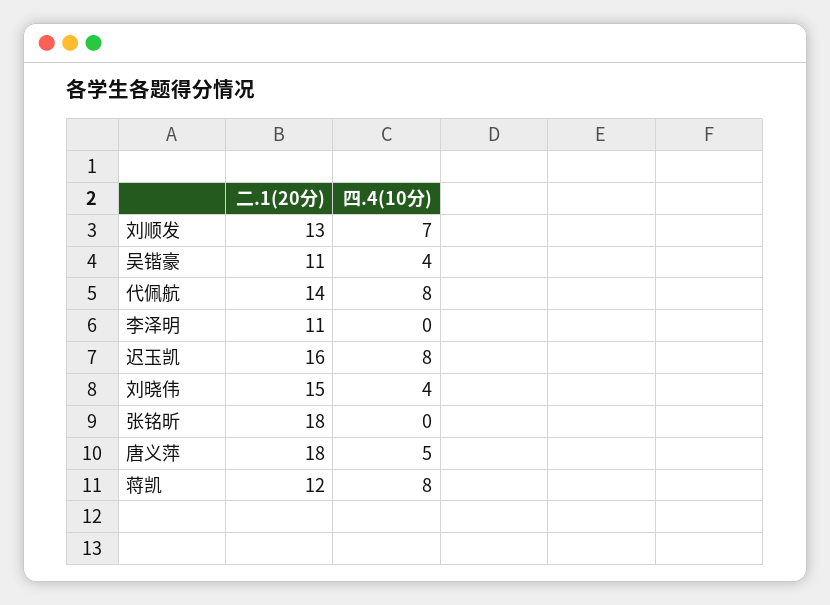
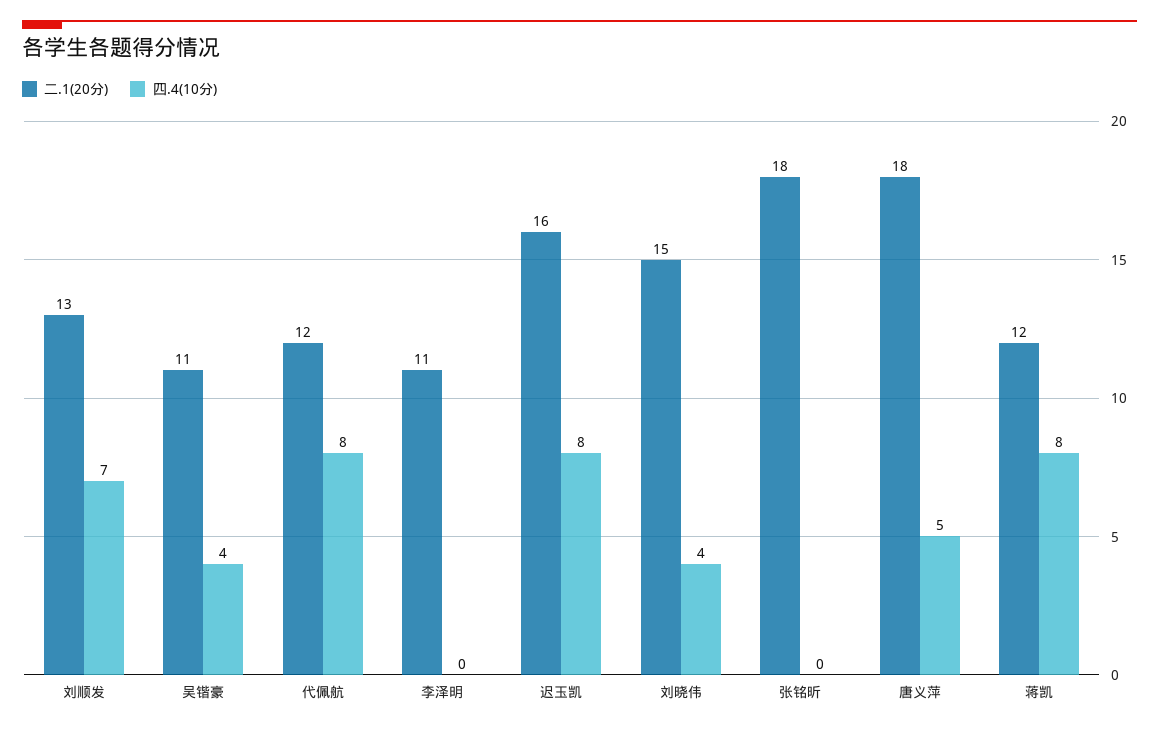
二.1(20分), 代佩航: 14 -> 12

